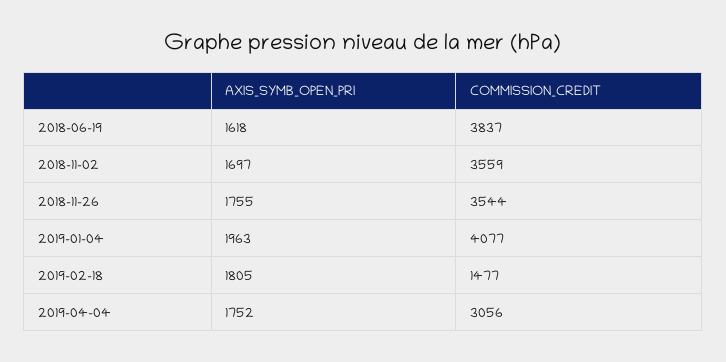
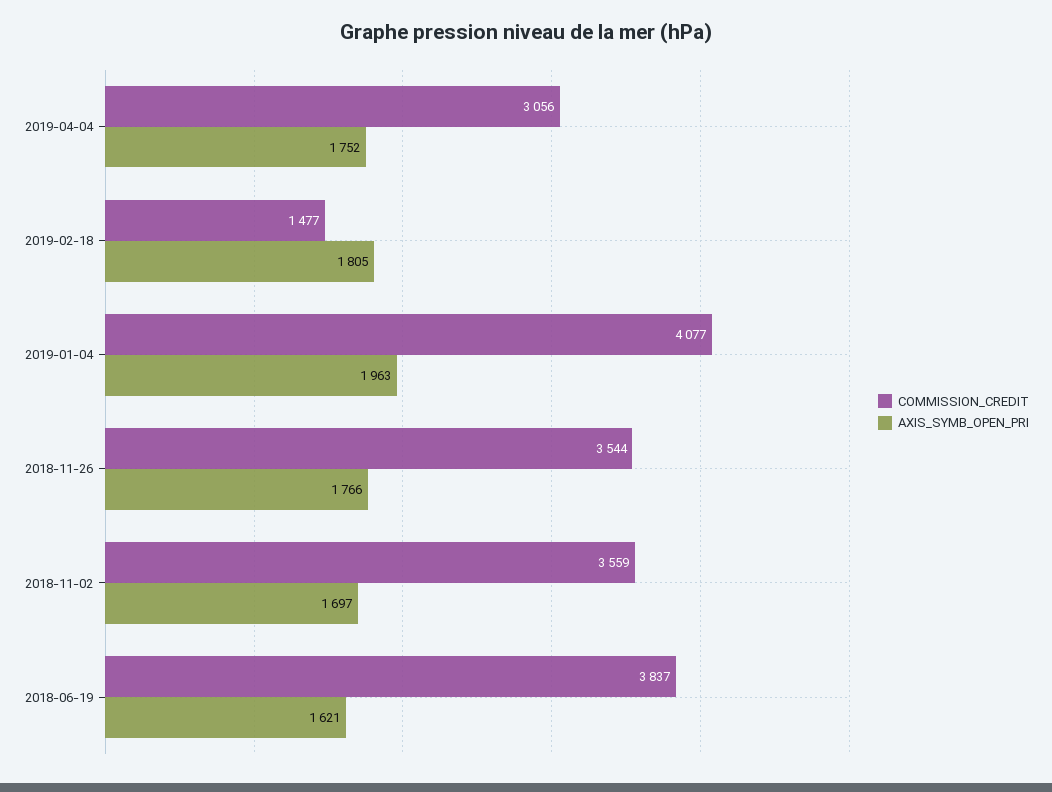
AXIS_SYMB_OPEN_PRI, 2018-06-19: 1618 -> 1621
AXIS_SYMB_OPEN_PRI, 2018-11-26: 1755 -> 1766

